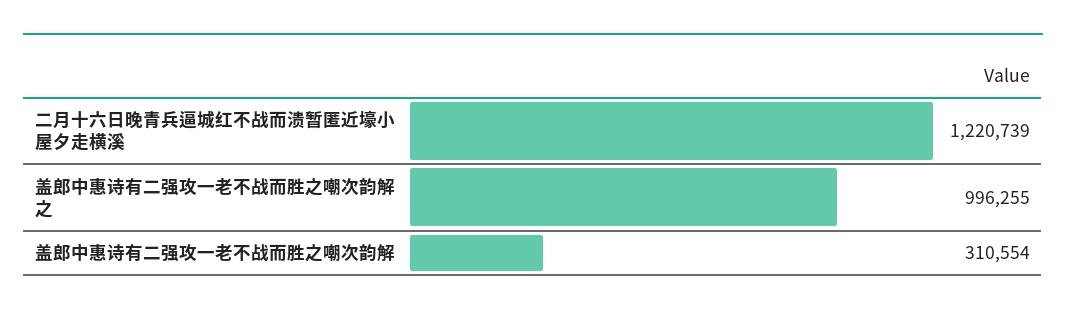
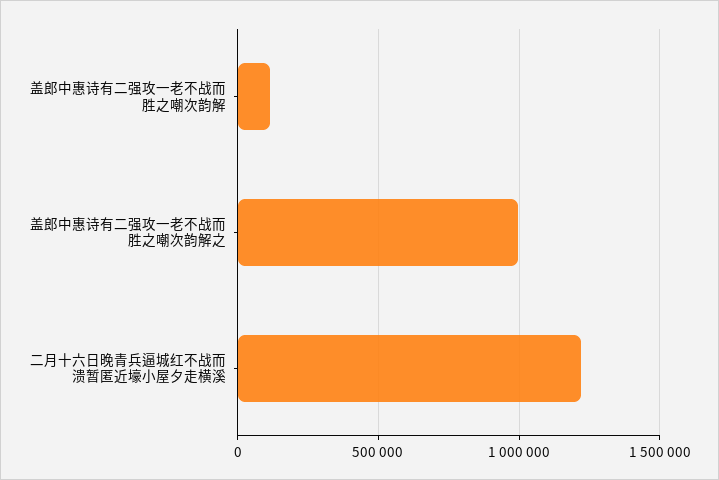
盖郎中惠诗有二强攻一老不战而胜之嘲次韵解: 310554 -> 100000

